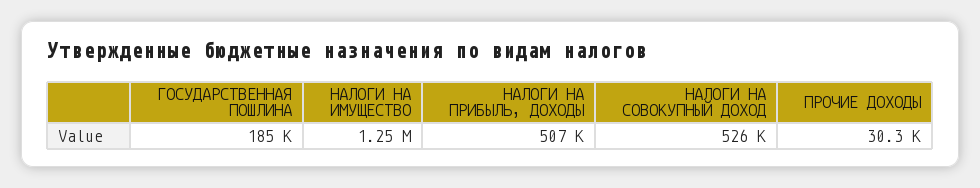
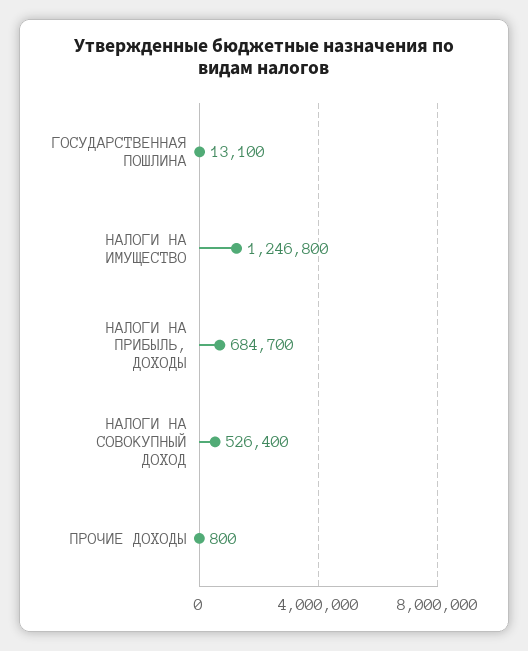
ГОСУДАРСТВЕННАЯ ПОШЛИНА: 185000 -> 13100
НАЛОГИ НА ПРИБЫЛЬ, ДОХОДЫ: 507000 -> 684700
ПРОЧИЕ ДОХОДЫ: 30300 -> 800

